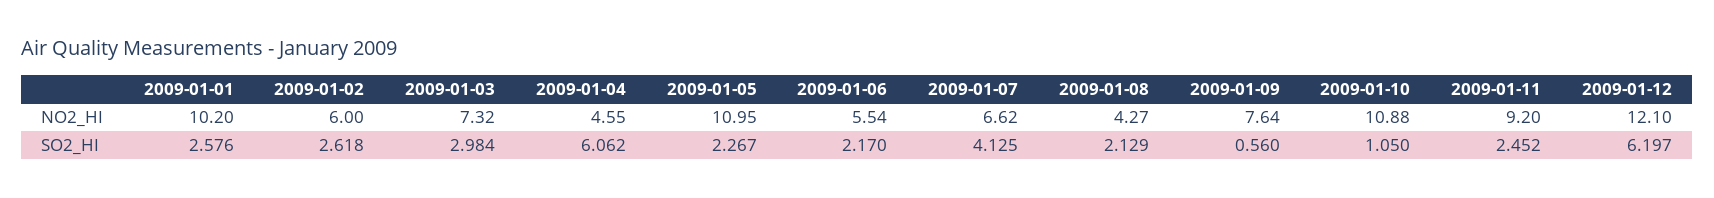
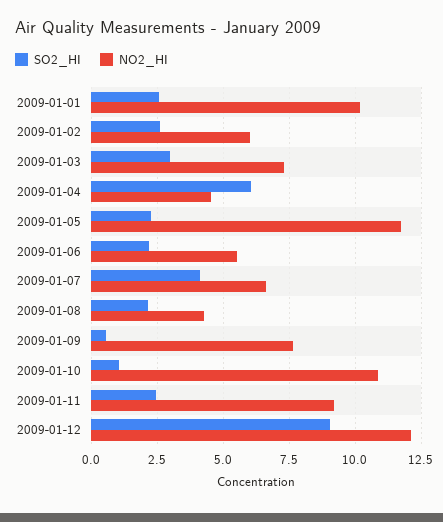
NO2_HI, 2009-01-05: 10.95 -> 11.75
SO2_HI, 2009-01-12: 6.197 -> 9

